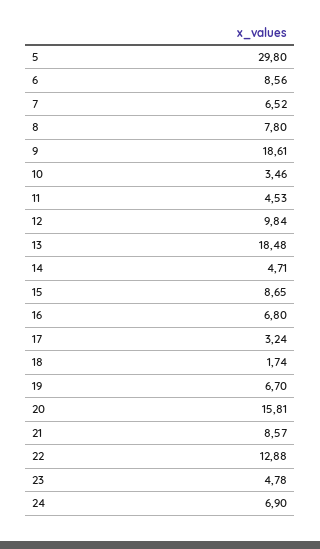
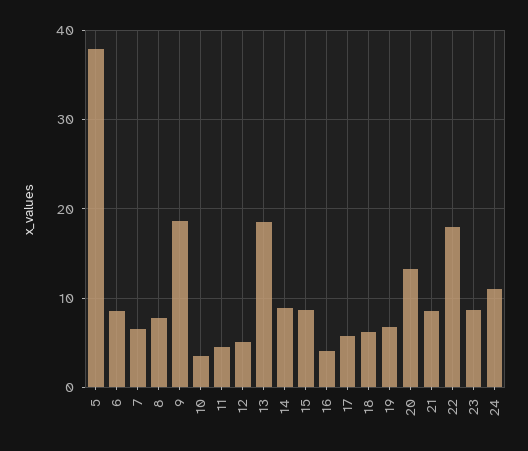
5: 29.8 -> 38
12: 9.84 -> 5
14: 4.71 -> 9
16: 6.8 -> 4
17: 3.24 -> 6
18: 1.74 -> 6
20: 15.81 -> 13
22: 12.88 -> 18
23: 4.78 -> 9
24: 6.9 -> 11

